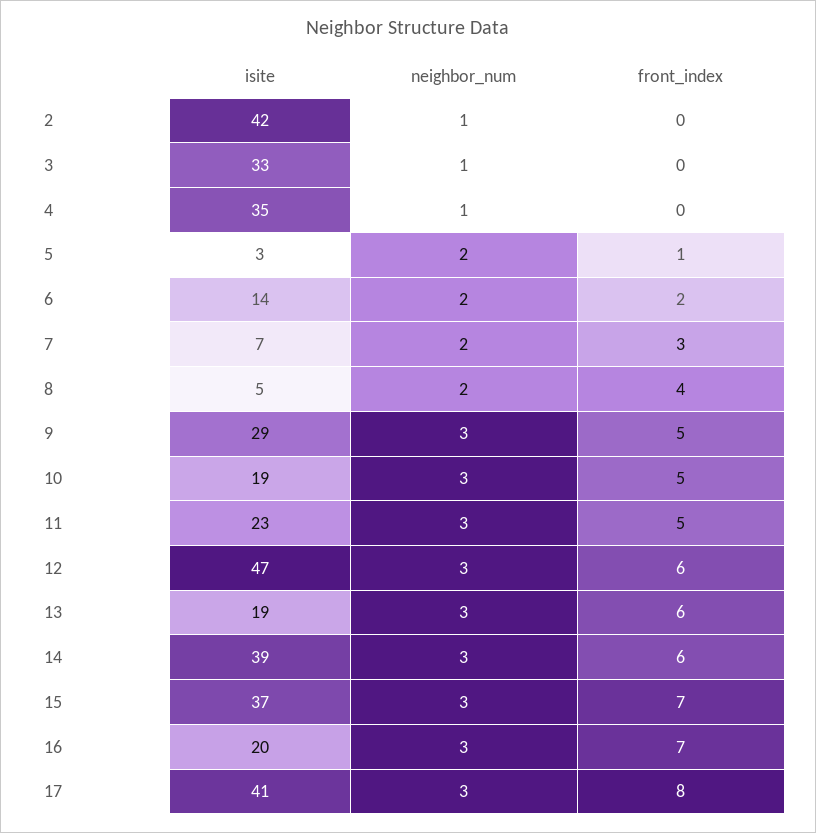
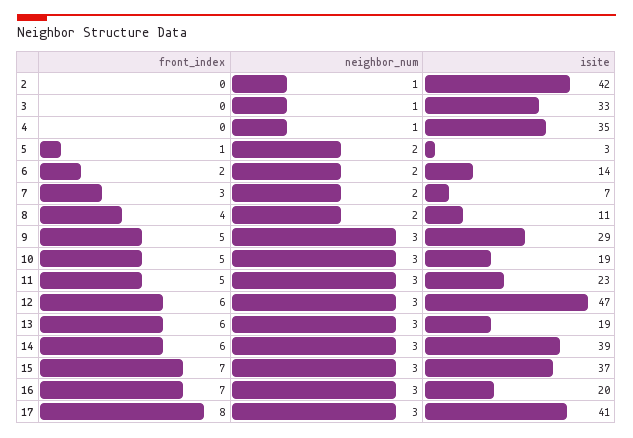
isite, 8: 5 -> 11

